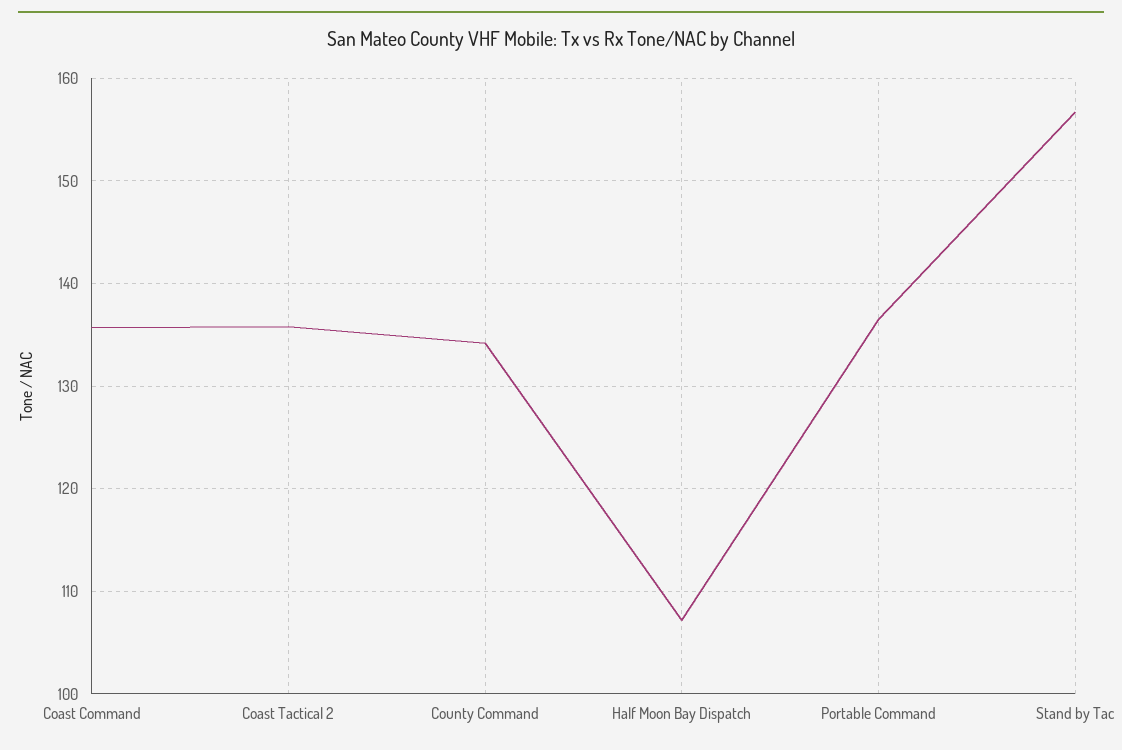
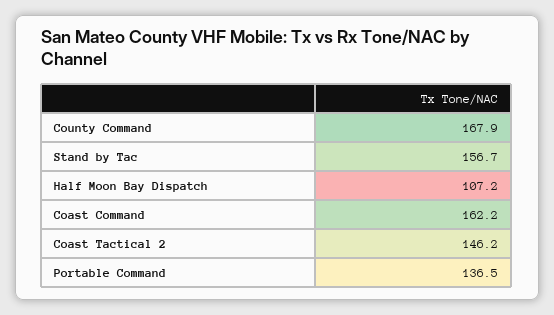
Coast Command: 136 -> 162.2
Coast Tactical 2: 136 -> 146.2
County Command: 134 -> 167.9

